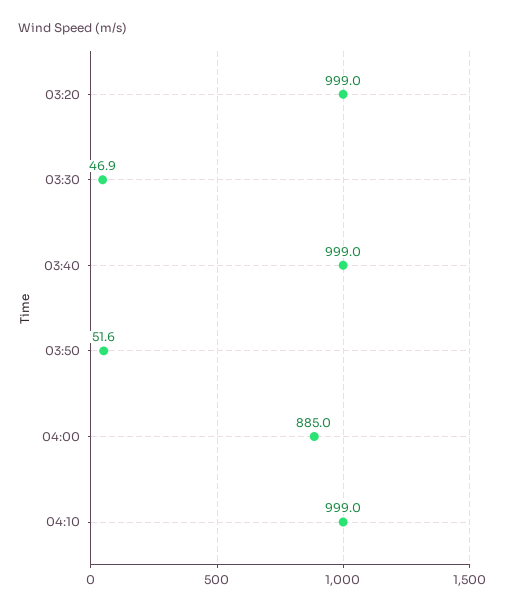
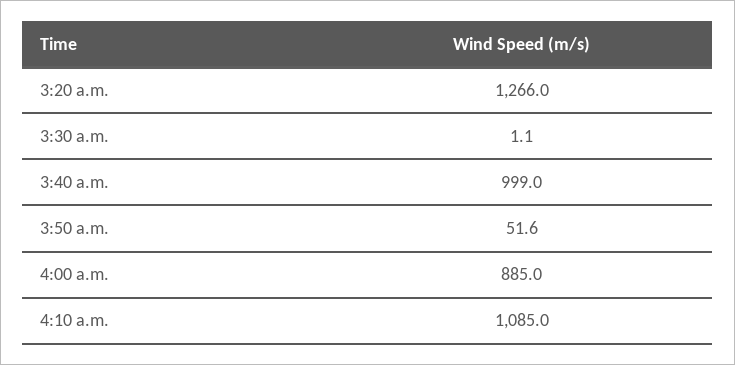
03:20: 999 -> 1266
03:30: 46.9 -> 1.1
04:10: 999 -> 1085

